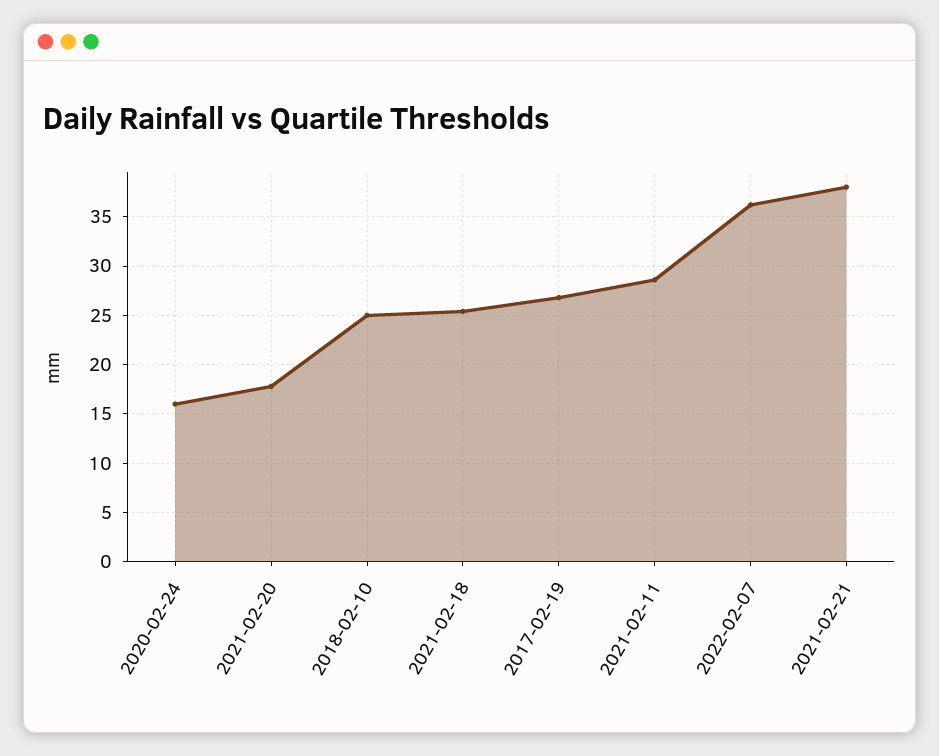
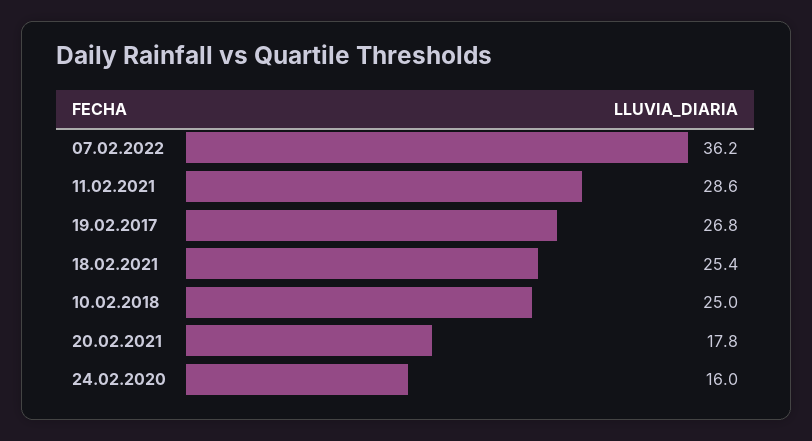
2021-02-21: 38 -> none

